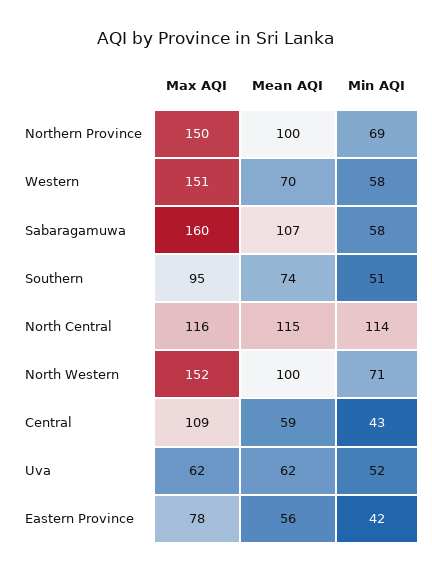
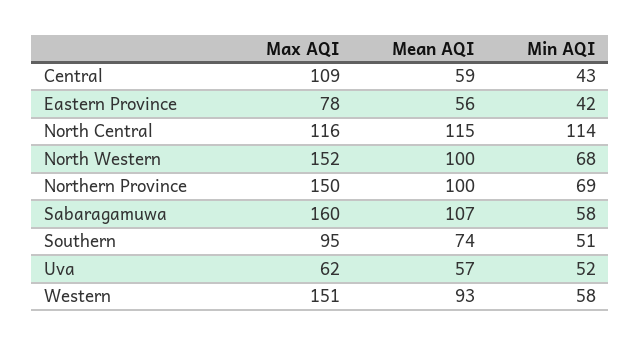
Mean AQI, Western: 70 -> 93
Min AQI, North Western: 71 -> 68
Mean AQI, Uva: 62 -> 57

